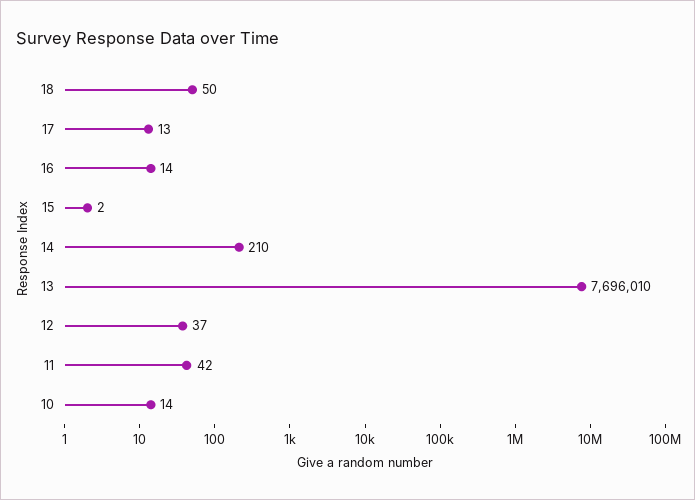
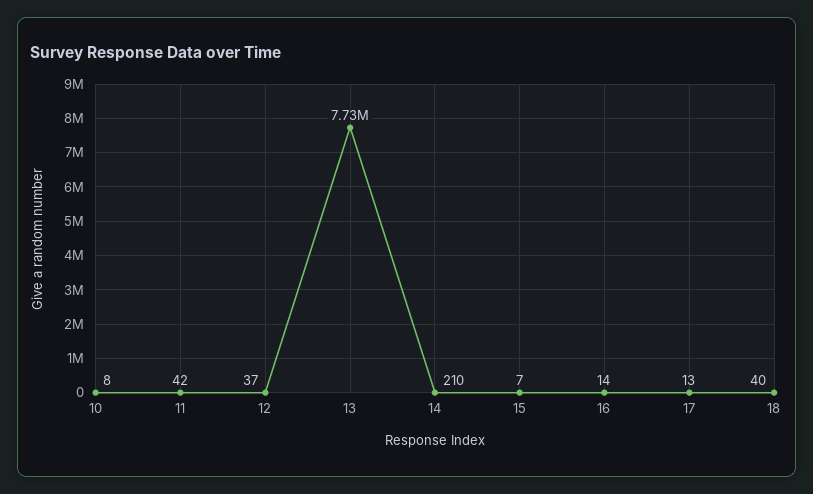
18: 50 -> 40
15: 2 -> 7
13: 7696010 -> 7730000
10: 14 -> 8

